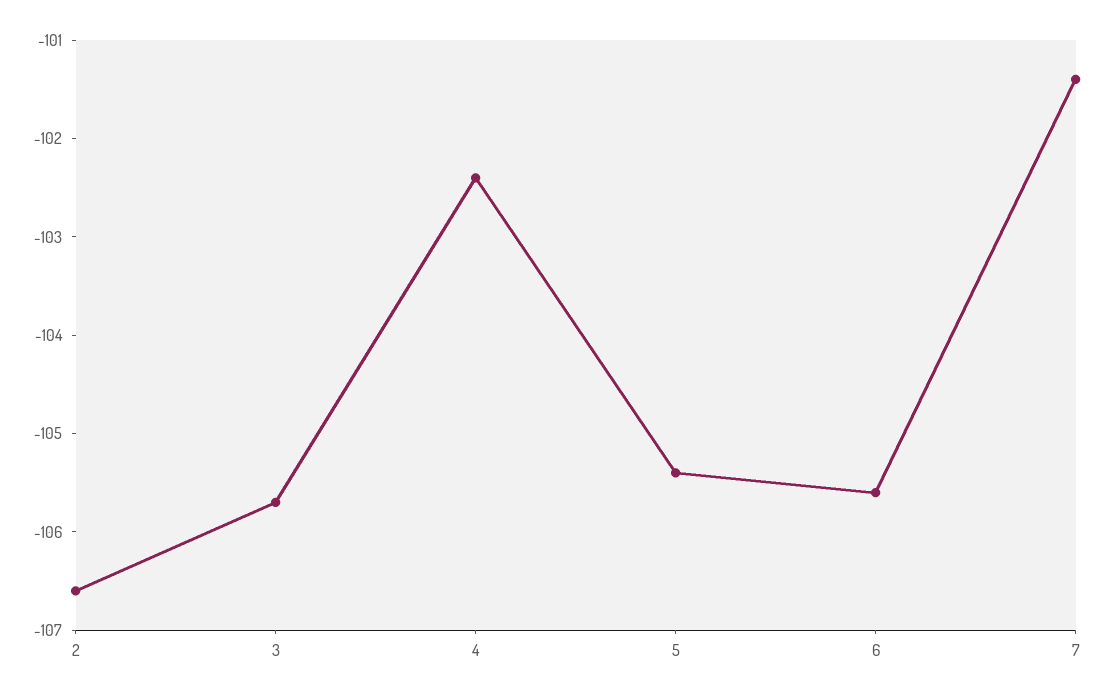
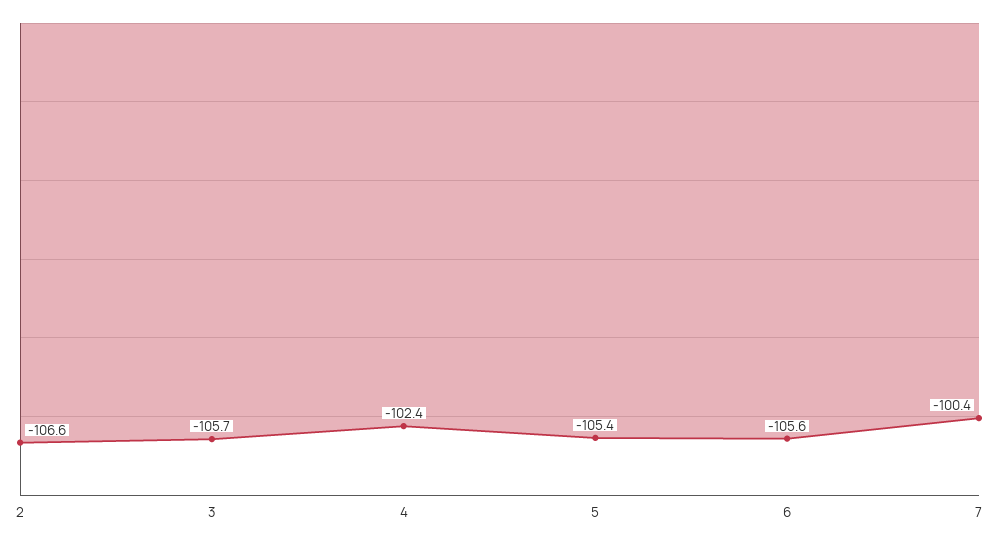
7: -101.4 -> -100.4

